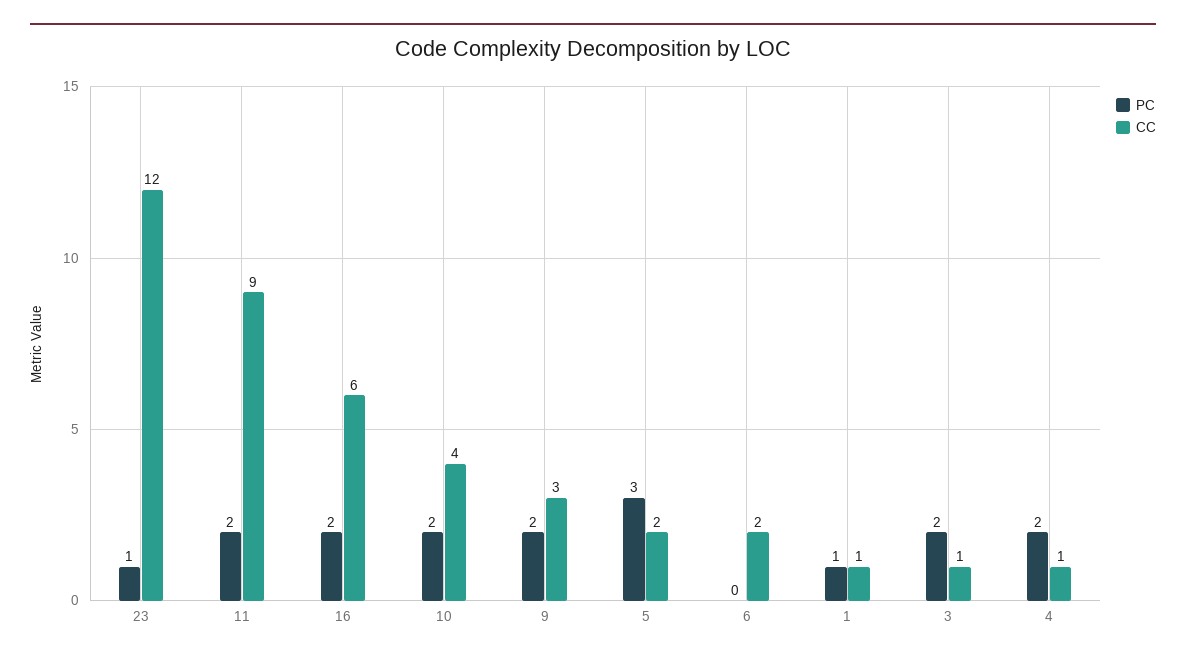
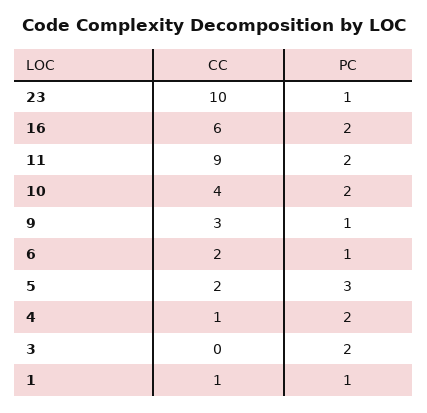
CC, 23: 12 -> 10
PC, 9: 2 -> 1
PC, 6: 0 -> 1
CC, 3: 1 -> 0

